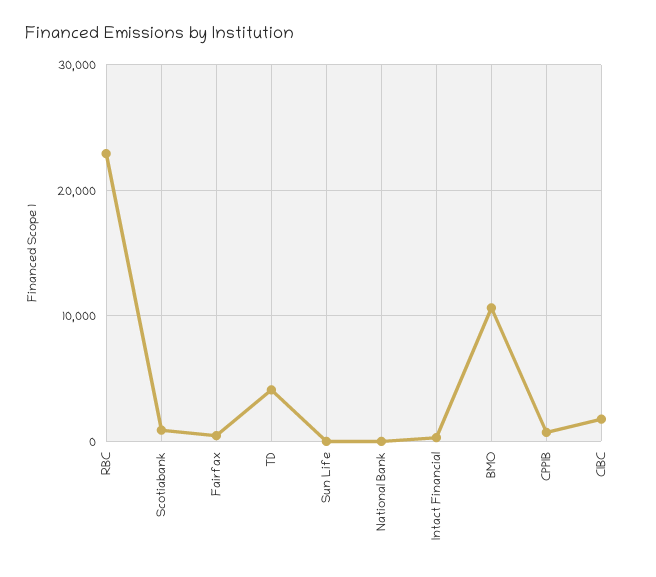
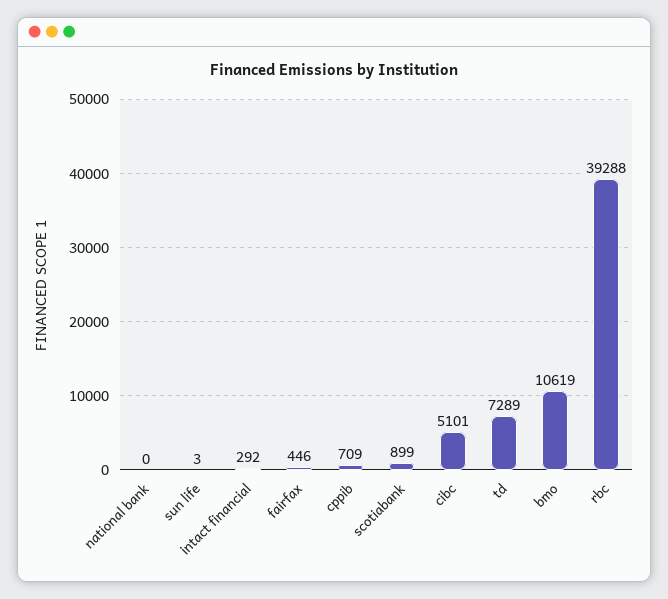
RBC: 23000 -> 39288
TD: 4000 -> 7289
CIBC: 2000 -> 5101

